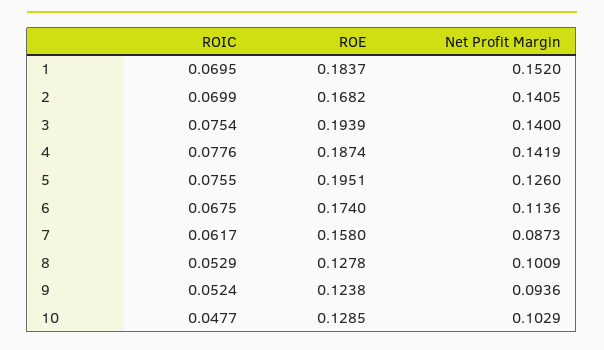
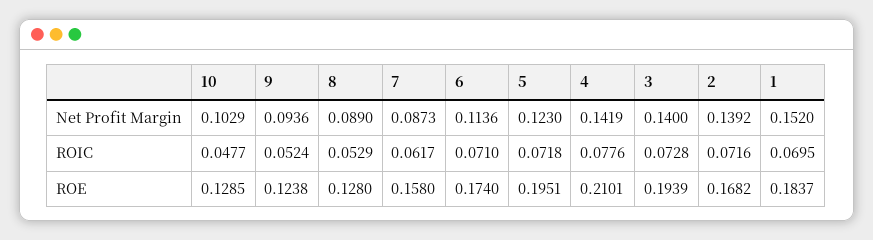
ROIC, 2: 0.0699 -> 0.0716
Net Profit Margin, 2: 0.1405 -> 0.1392
ROIC, 3: 0.0754 -> 0.0728
ROE, 4: 0.1874 -> 0.2101
ROIC, 5: 0.0755 -> 0.0718
Net Profit Margin, 5: 0.126 -> 0.123
ROIC, 6: 0.0675 -> 0.071
ROE, 8: 0.1278 -> 0.128
Net Profit Margin, 8: 0.1009 -> 0.089

